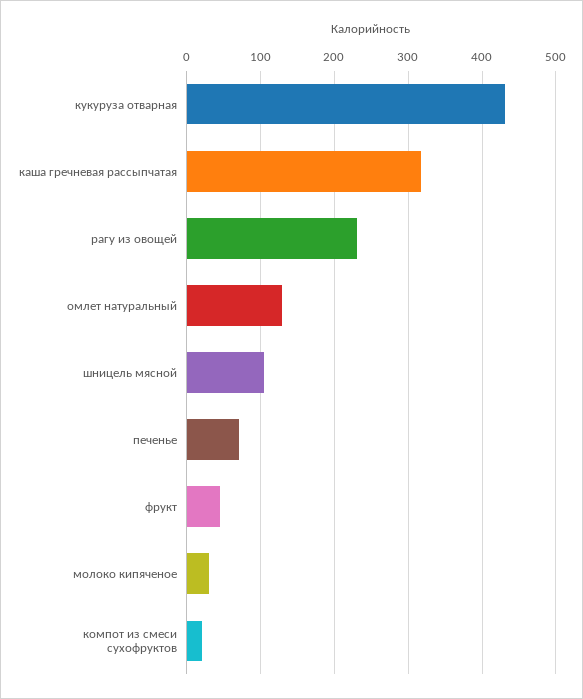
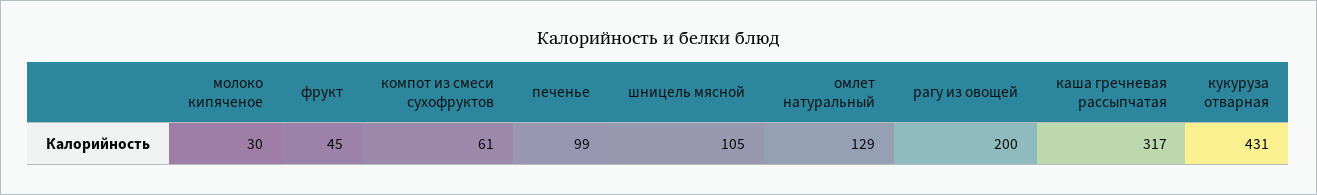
рагу из овощей: 230 -> 200
печенье: 70 -> 99
компот из смеси сухофруктов: 20 -> 61

